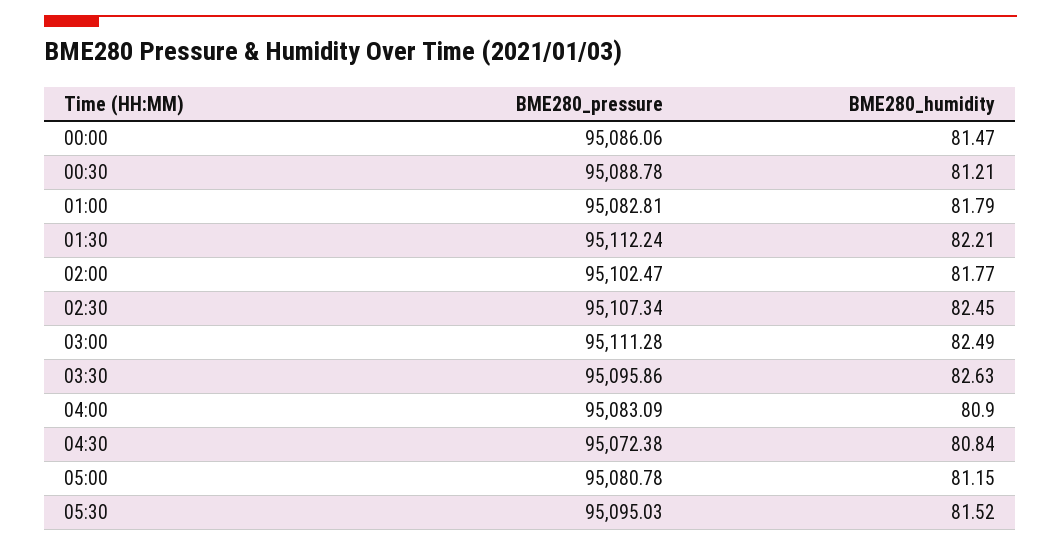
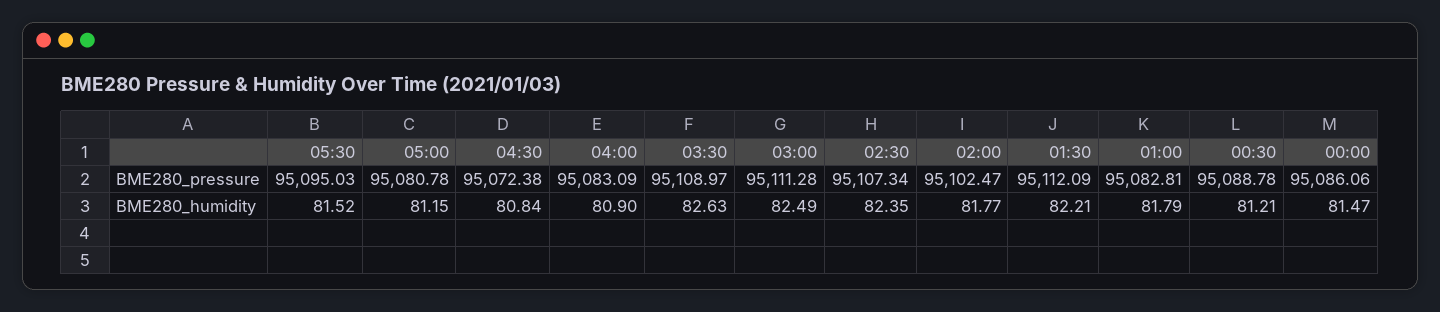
BME280_pressure, 01:30: 95112.24 -> 95112.09
BME280_humidity, 02:30: 82.45 -> 82.35
BME280_pressure, 03:30: 95095.86 -> 95108.97

